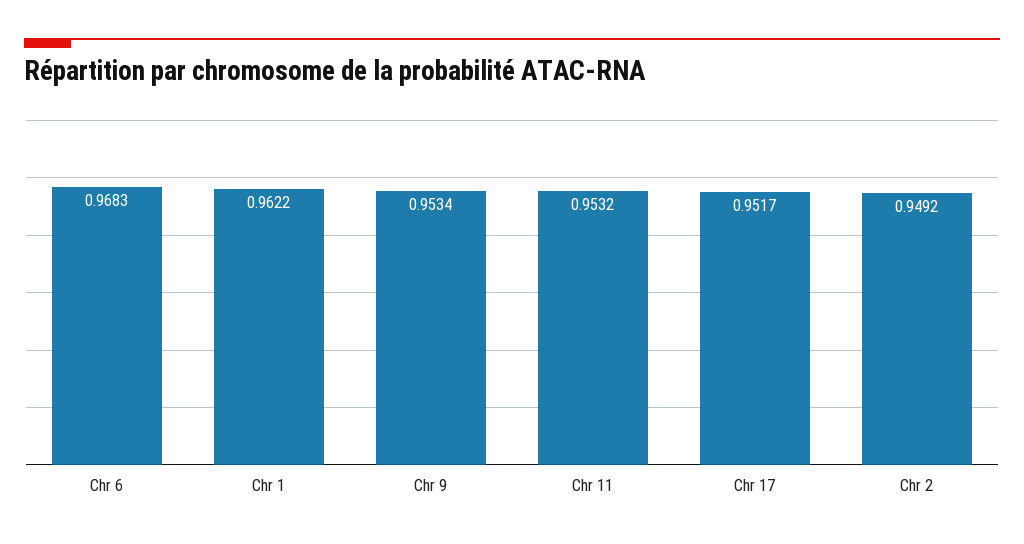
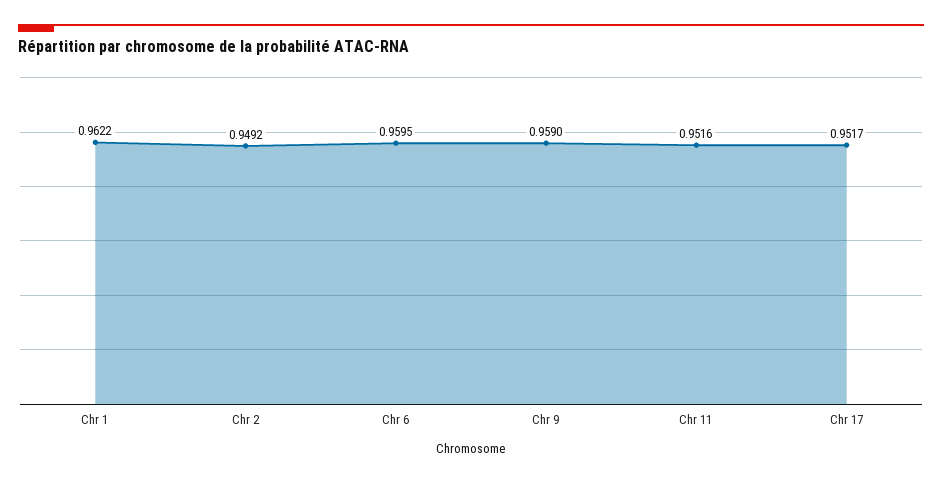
Chr 6: 0.9683 -> 0.9595
Chr 9: 0.9534 -> 0.959
Chr 11: 0.9532 -> 0.9516

